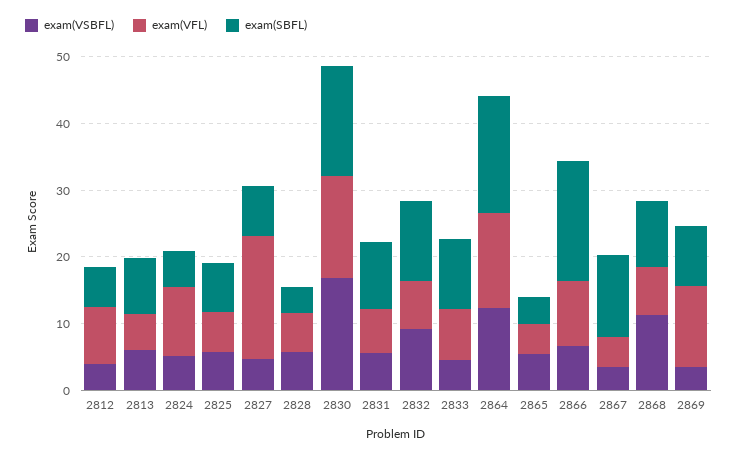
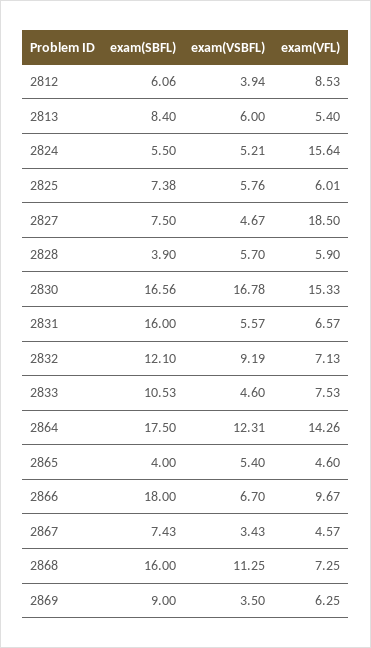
exam(VFL), 2824: 10 -> 15.64
exam(SBFL), 2831: 10 -> 16
exam(SBFL), 2867: 12 -> 7.43
exam(SBFL), 2868: 10 -> 16
exam(VFL), 2869: 12 -> 6.25

